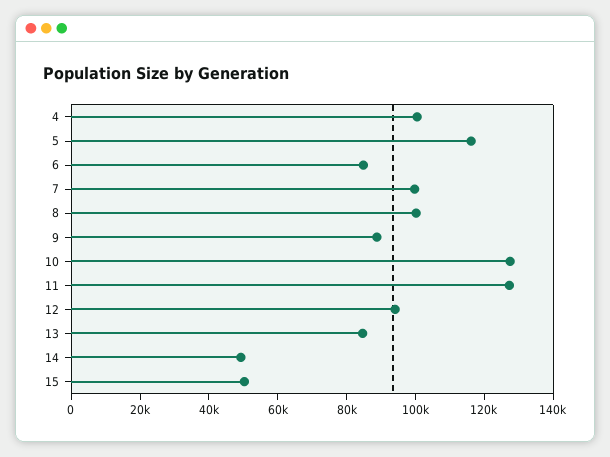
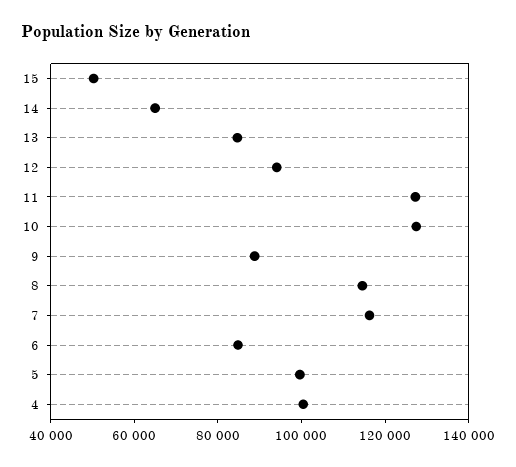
5: 115000 -> 100000
7: 100000 -> 115000
8: 100000 -> 115000
14: 50000 -> 65000

